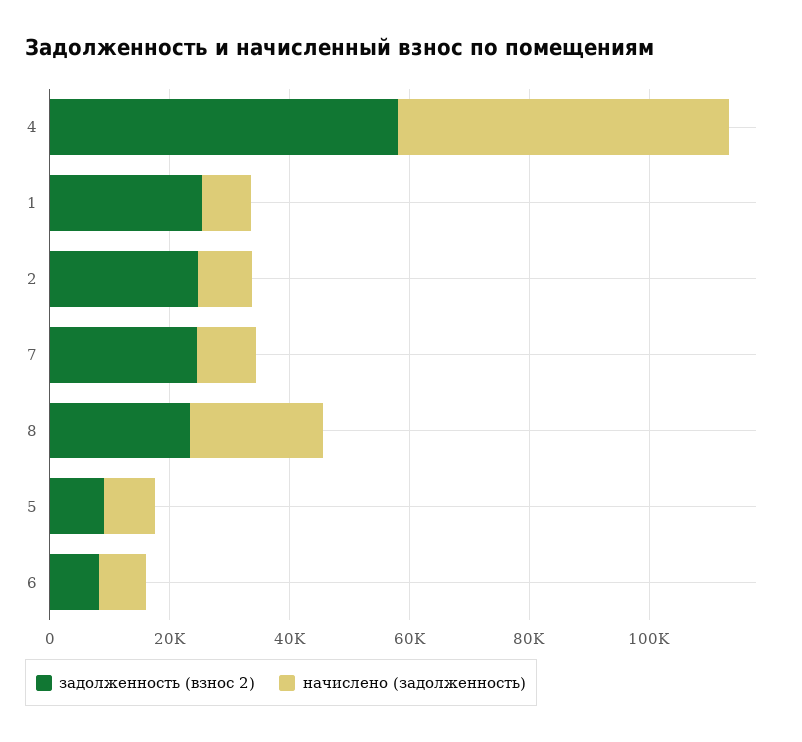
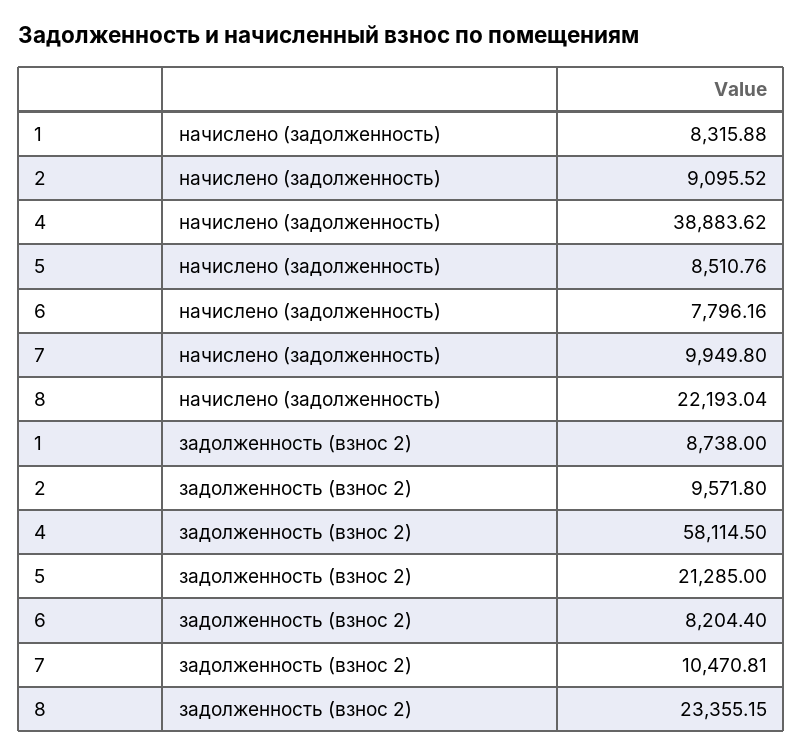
начислено (задолженность), 4: 55000 -> 38883.62
задолженность (взнос 2), 1: 25000 -> 8738
задолженность (взнос 2), 2: 25000 -> 9571.8
задолженность (взнос 2), 7: 25000 -> 10470.81
задолженность (взнос 2), 5: 10000 -> 21285

